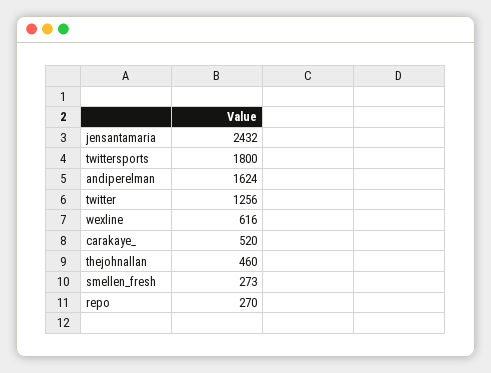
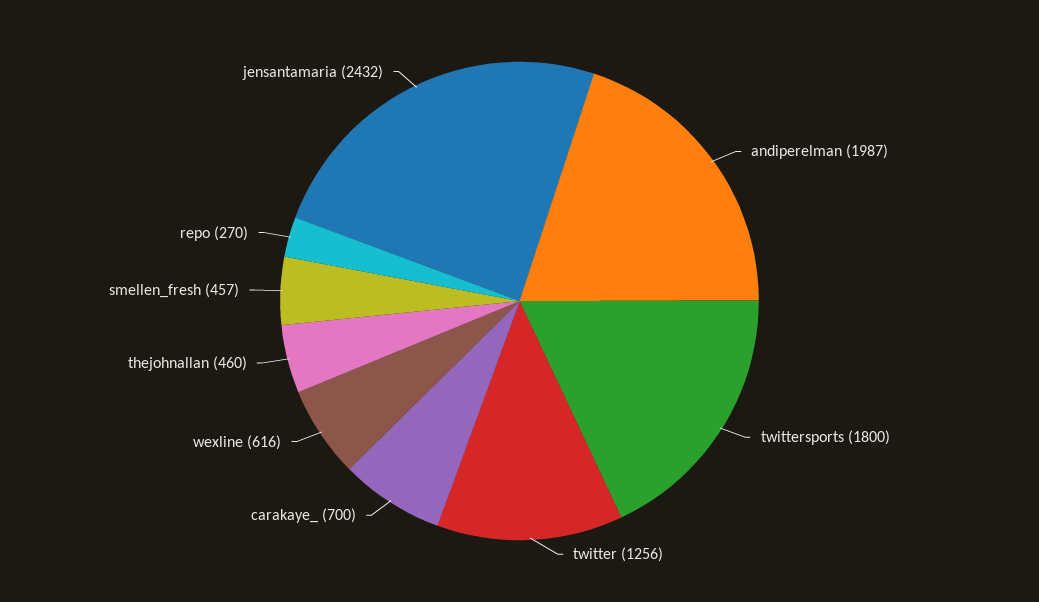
andiperelman: 1624 -> 1987
carakaye_: 520 -> 700
smellen_fresh: 273 -> 457

